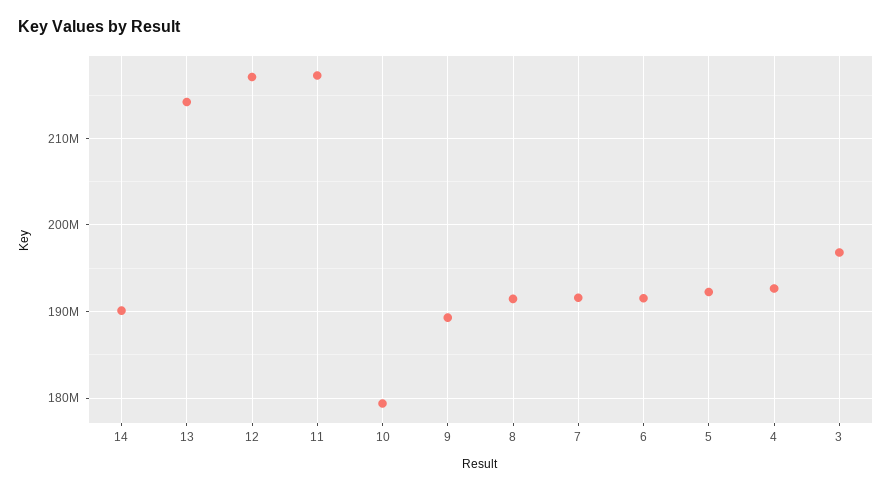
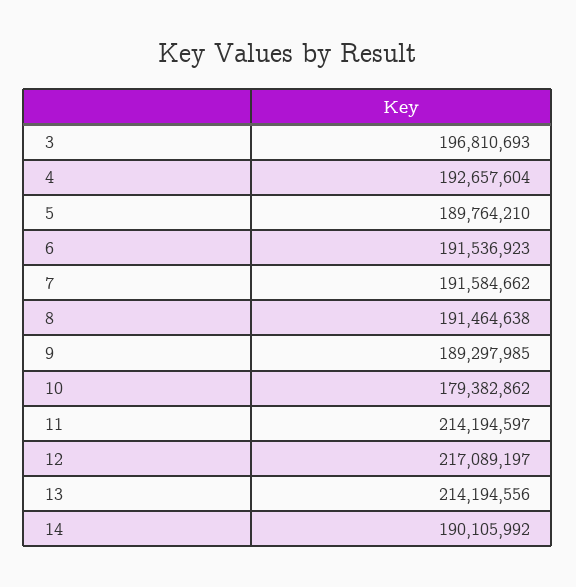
11: 217000000 -> 214194597
5: 192000000 -> 189764210

